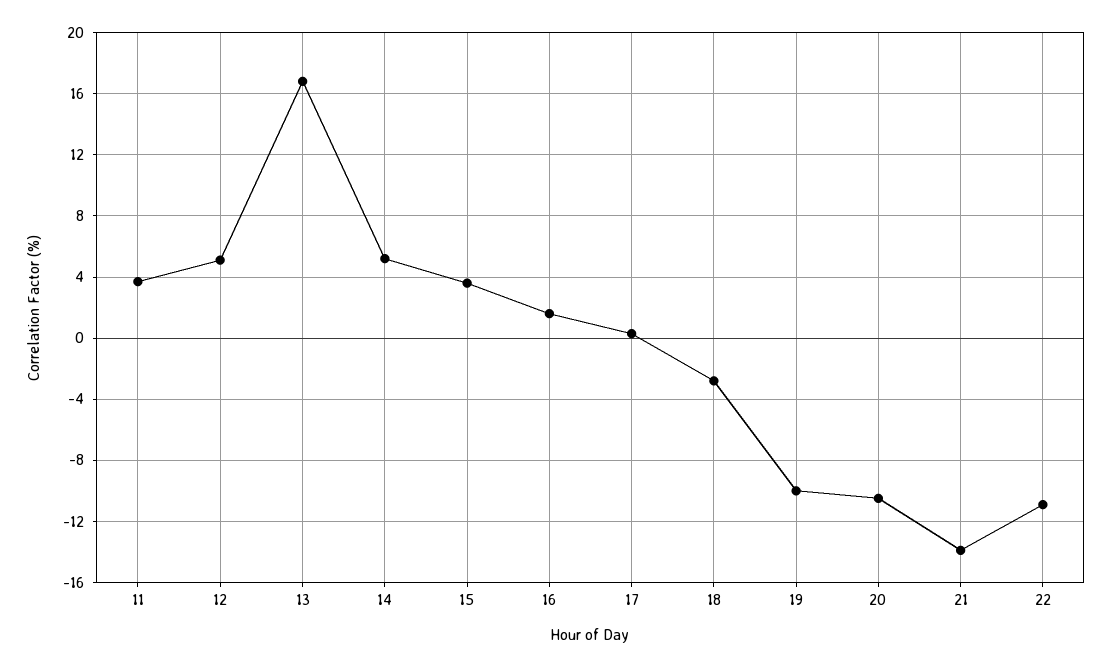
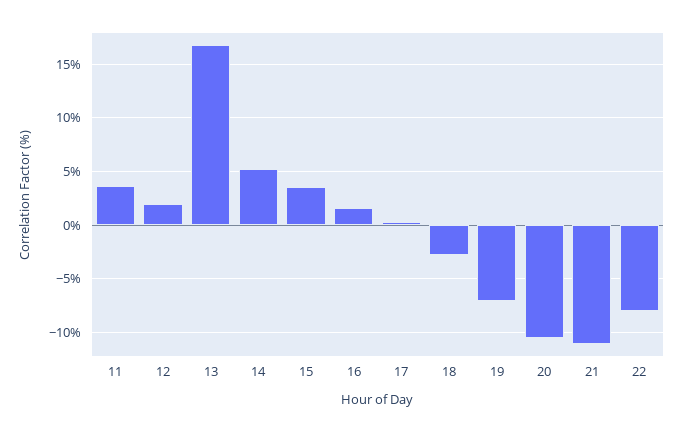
12: 5 -> 2
19: -10 -> -7
21: -14 -> -11
22: -11 -> -8

